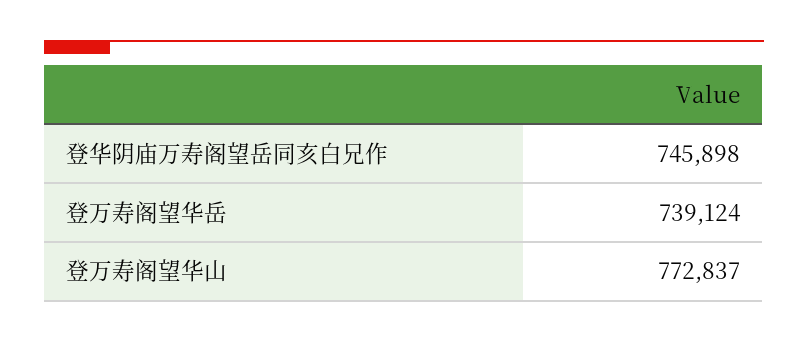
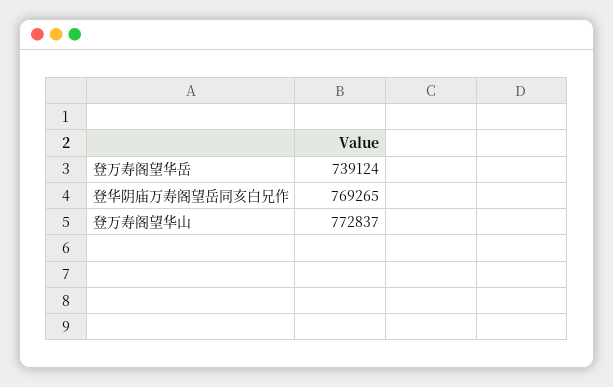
登华阴庙万寿阁望岳同亥白兄作: 745898 -> 769265

